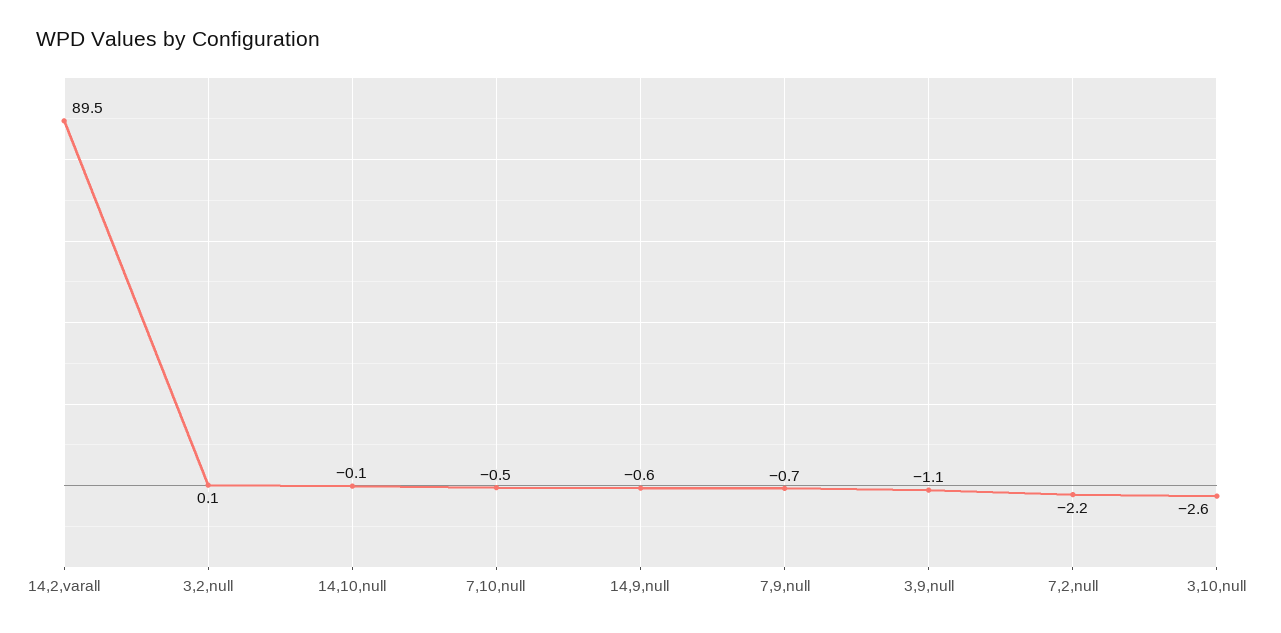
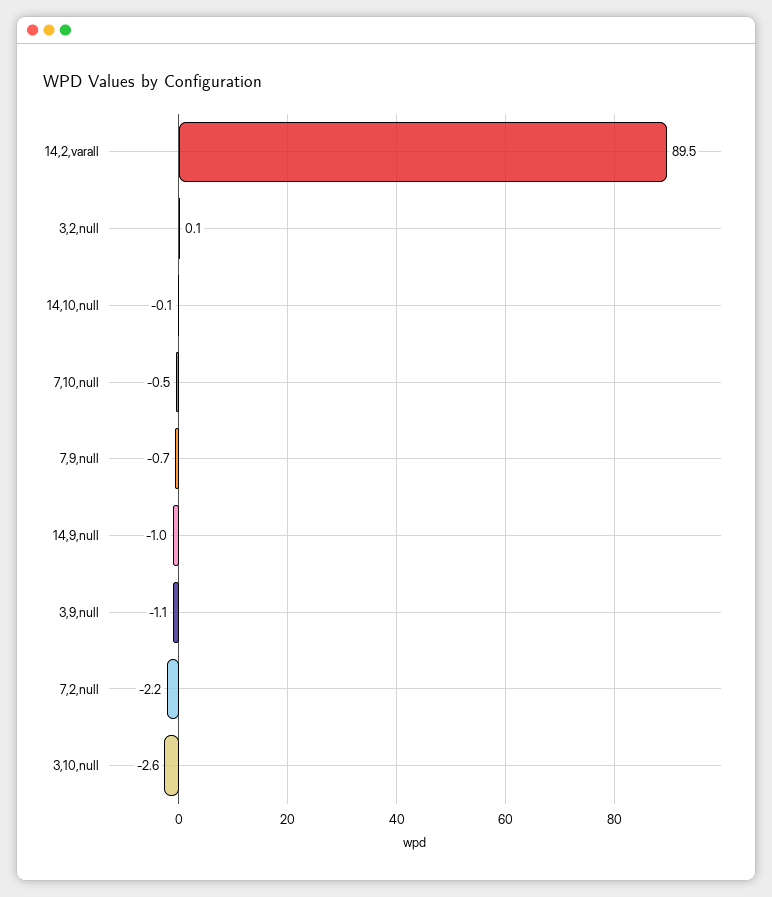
14,9,null: -0.6 -> -1

